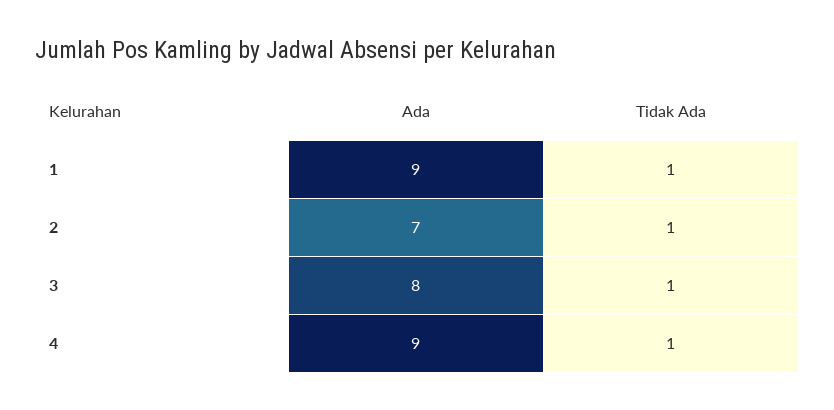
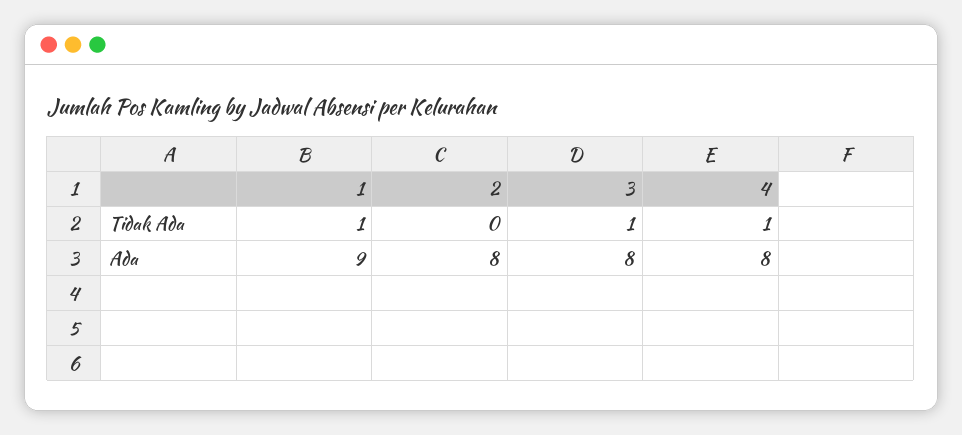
Ada, 2: 7 -> 8
Tidak Ada, 2: 1 -> 0
Ada, 4: 9 -> 8

